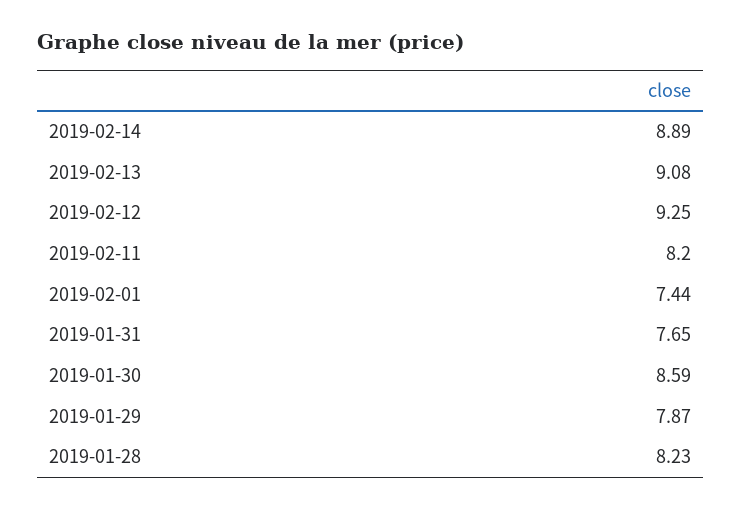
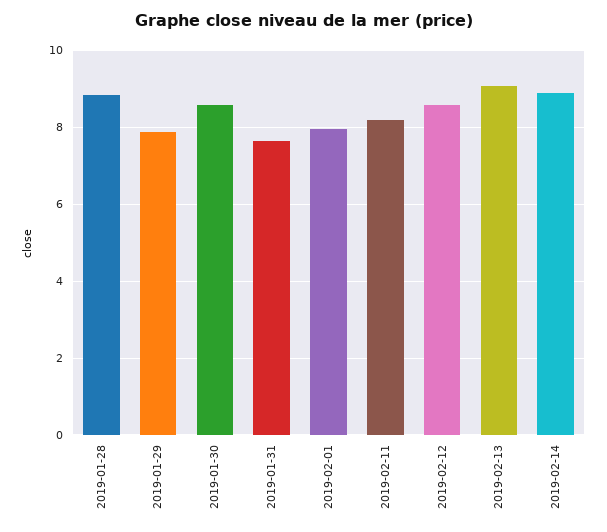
2019-02-12: 9.25 -> 8.6
2019-02-01: 7.44 -> 8
2019-01-28: 8.23 -> 8.8

